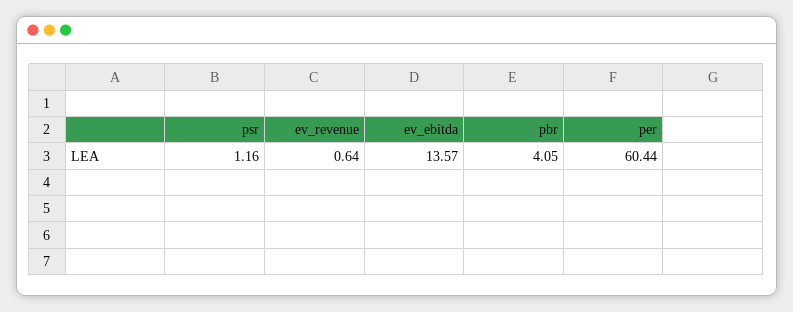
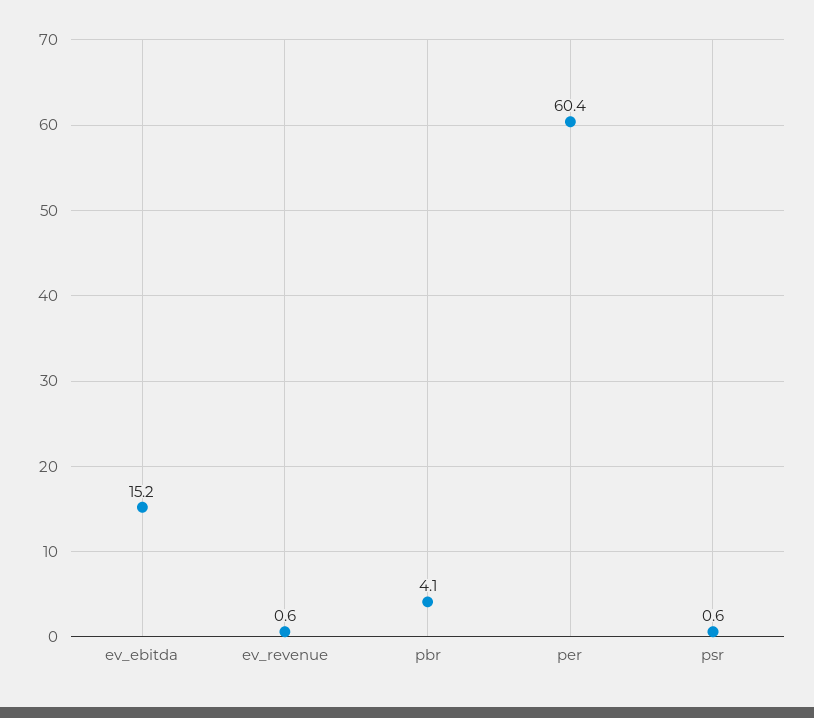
psr: 1.16 -> 0.6
ev_ebitda: 13.57 -> 15.2

